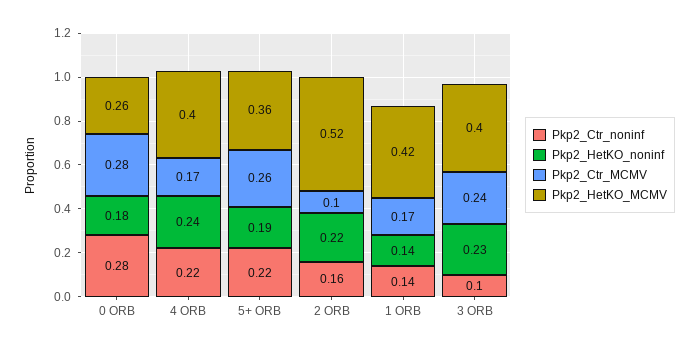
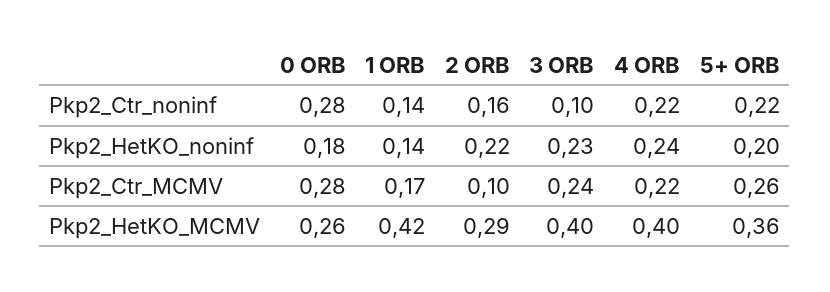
Pkp2_Ctr_MCMV, 4 ORB: 0.17 -> 0.22
Pkp2_HetKO_noninf, 5+ ORB: 0.19 -> 0.2
Pkp2_HetKO_MCMV, 2 ORB: 0.52 -> 0.29

